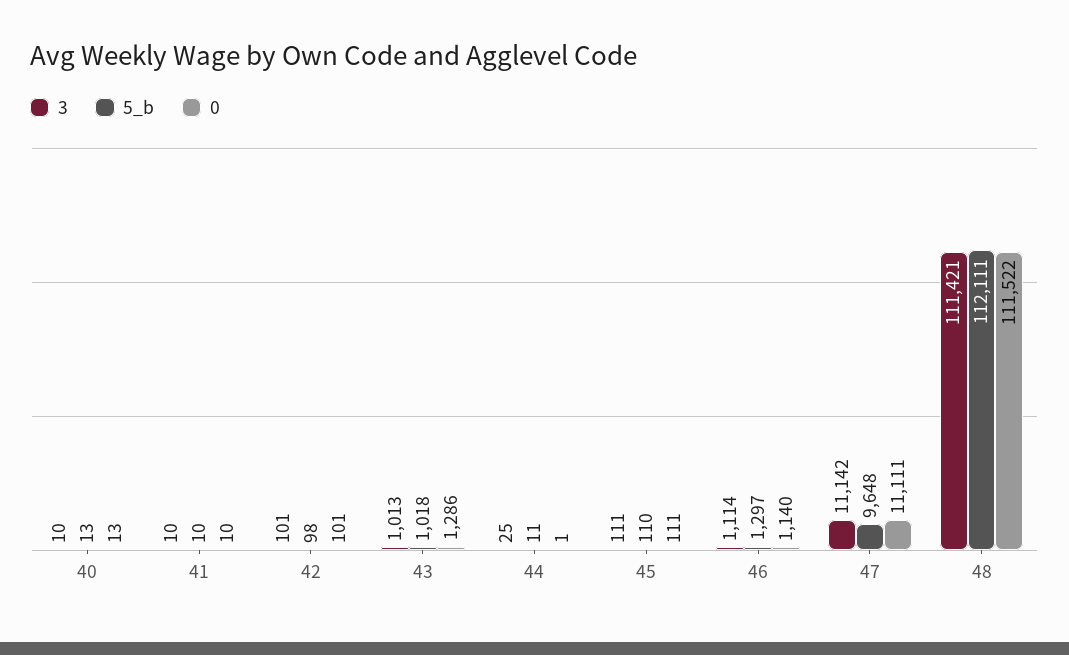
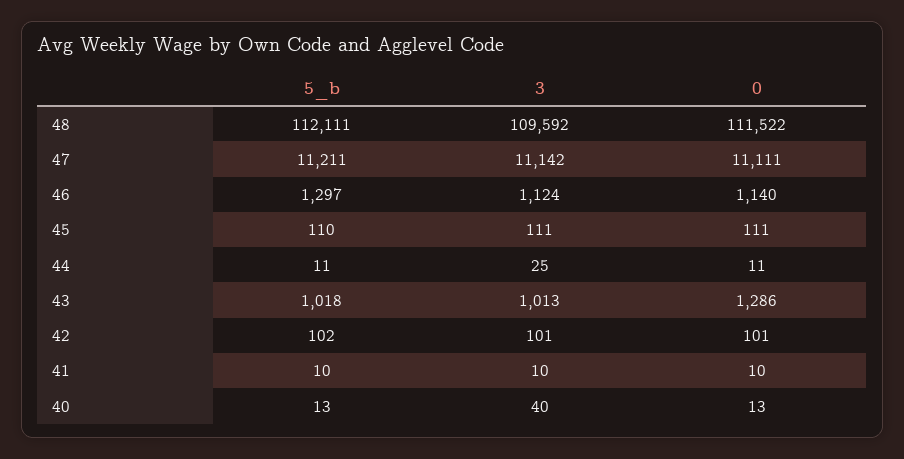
3, 40: 10 -> 40
5_b, 42: 98 -> 102
0, 44: 1 -> 11
3, 46: 1114 -> 1124
5_b, 47: 9648 -> 11211
3, 48: 111421 -> 109592

